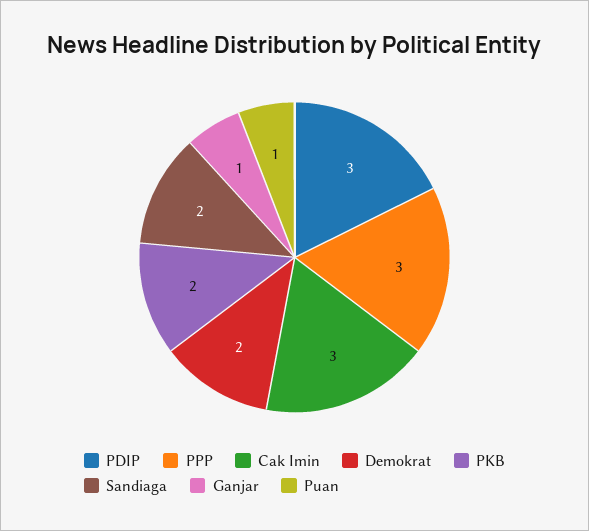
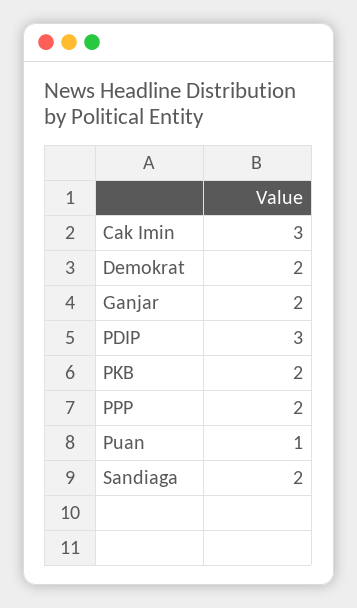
PPP: 3 -> 2
Ganjar: 1 -> 2

